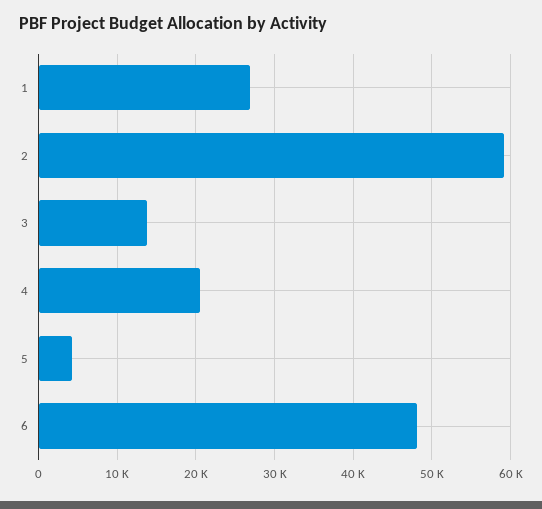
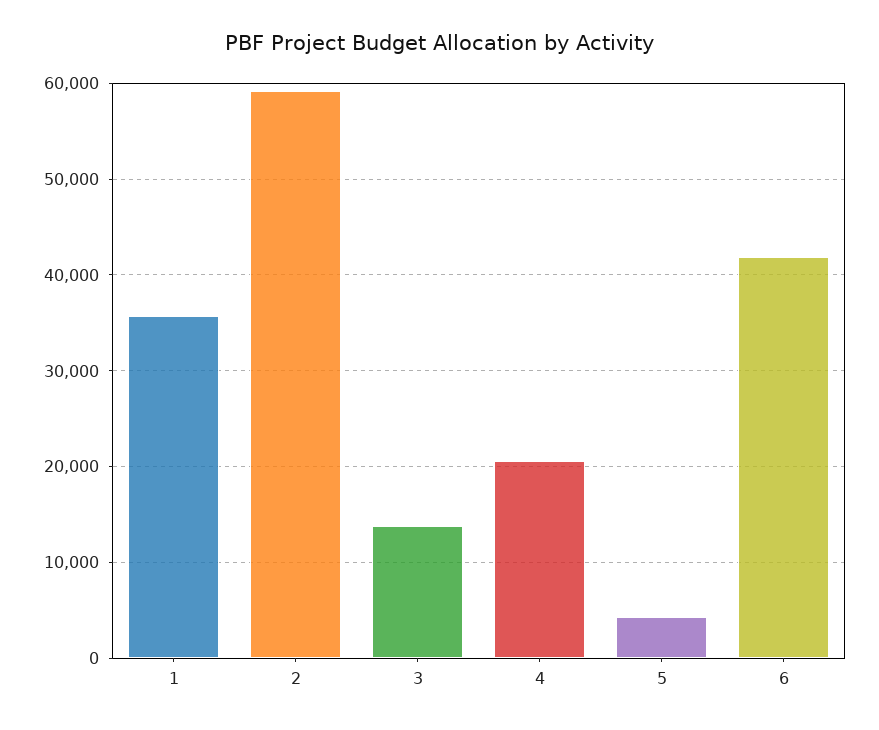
1: 27000 -> 36000
6: 48000 -> 42000

